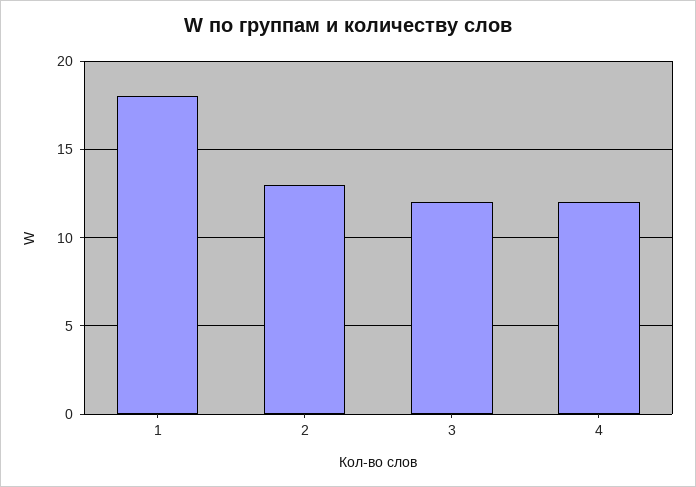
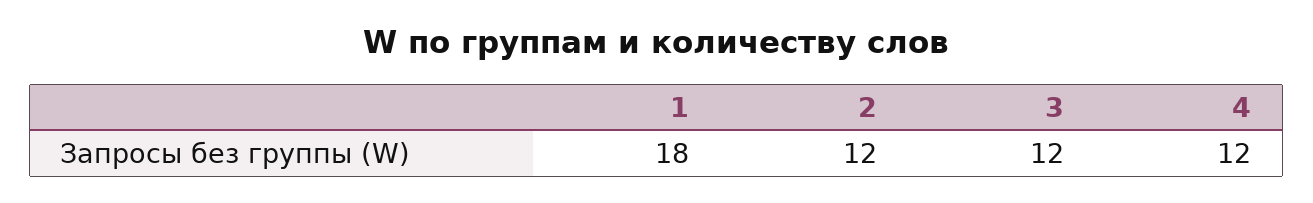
2: 13 -> 12

